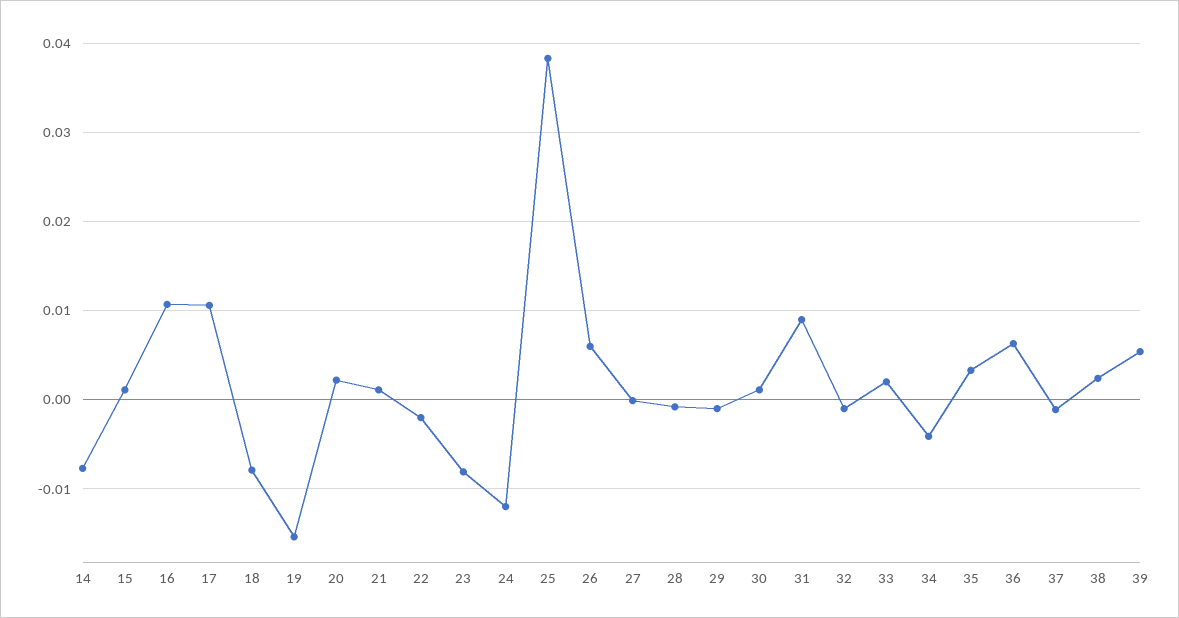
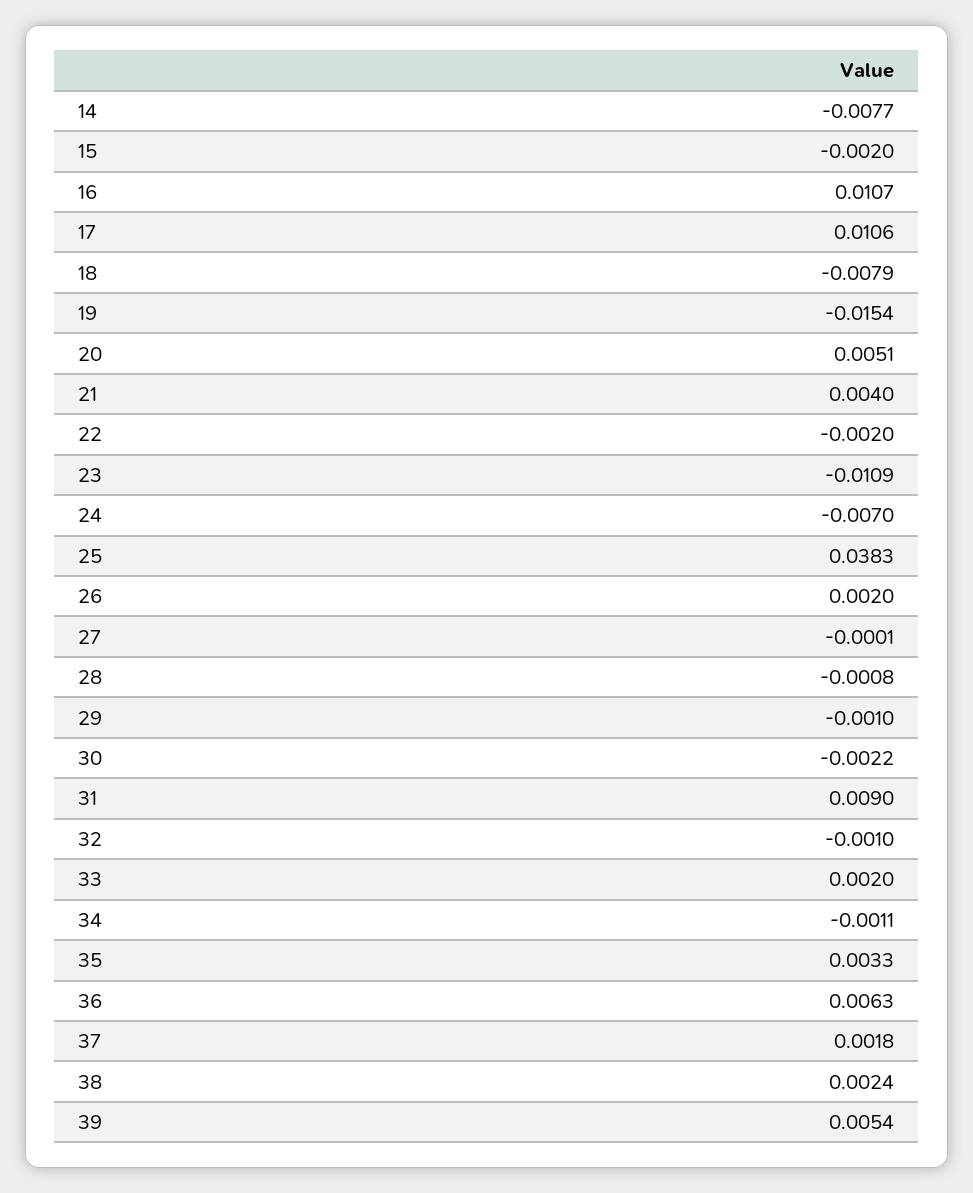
15: 0.001 -> -0.002
20: 0.002 -> 0.0051
21: 0.001 -> 0.004
23: -0.008 -> -0.0109
24: -0.012 -> -0.007
26: 0.006 -> 0.002
30: 0.001 -> -0.0022
34: -0.004 -> -0.0011
37: -0.001 -> 0.0018

